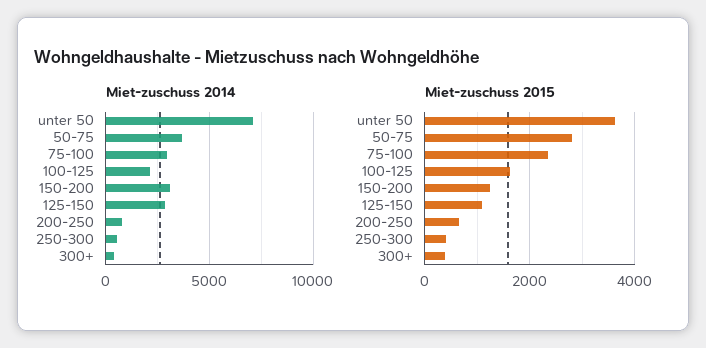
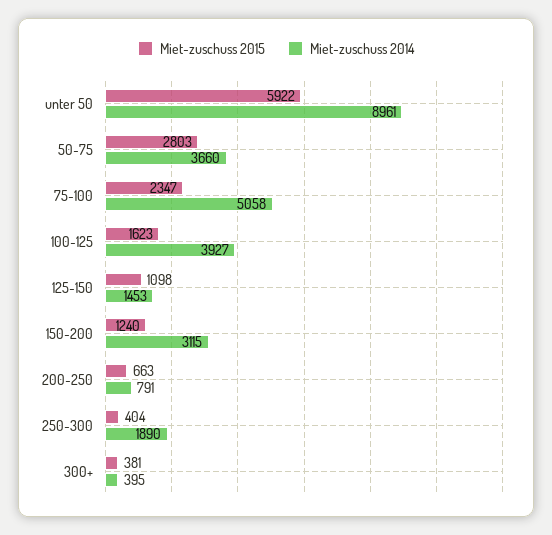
Miet-zuschuss 2014, unter 50: 7000 -> 8961
Miet-zuschuss 2014, 75-100: 3000 -> 5058
Miet-zuschuss 2014, 100-125: 2000 -> 3927
Miet-zuschuss 2014, 125-150: 3000 -> 1453
Miet-zuschuss 2014, 250-300: 500 -> 1890
Miet-zuschuss 2015, unter 50: 3600 -> 5922

